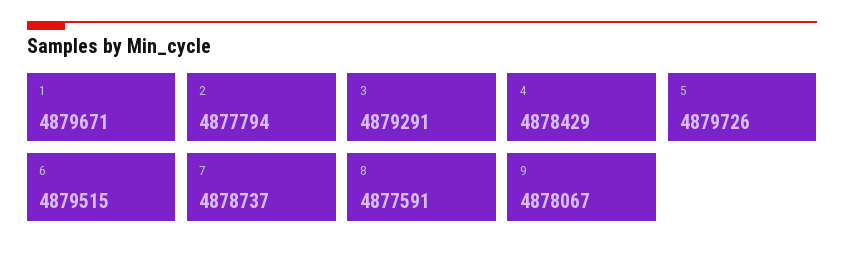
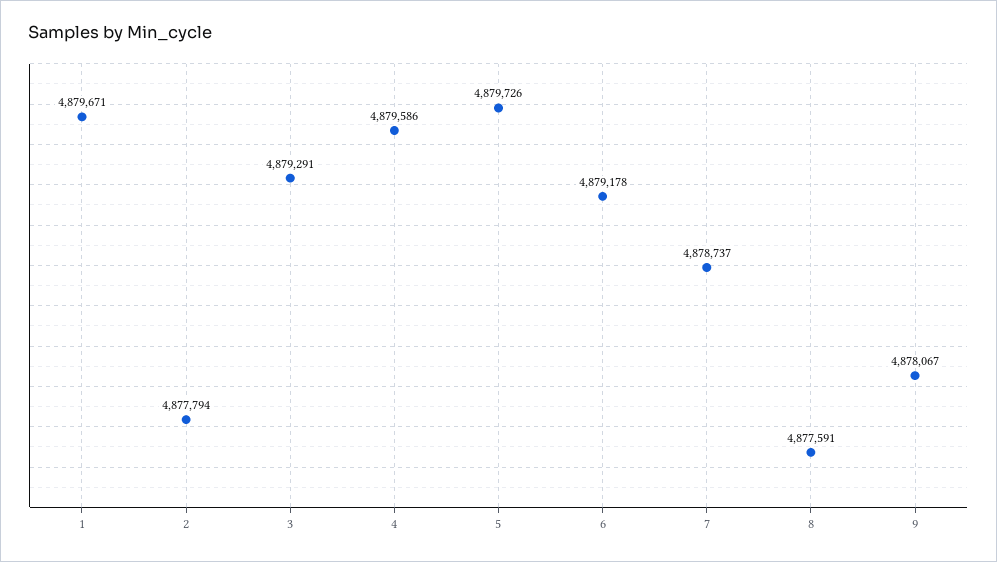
4: 4878429 -> 4879586
6: 4879515 -> 4879178

